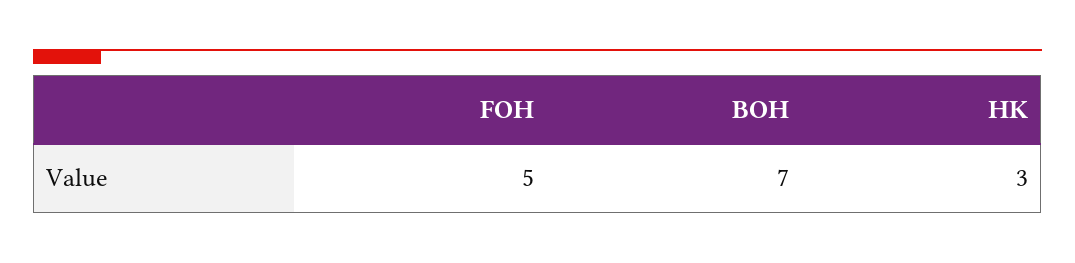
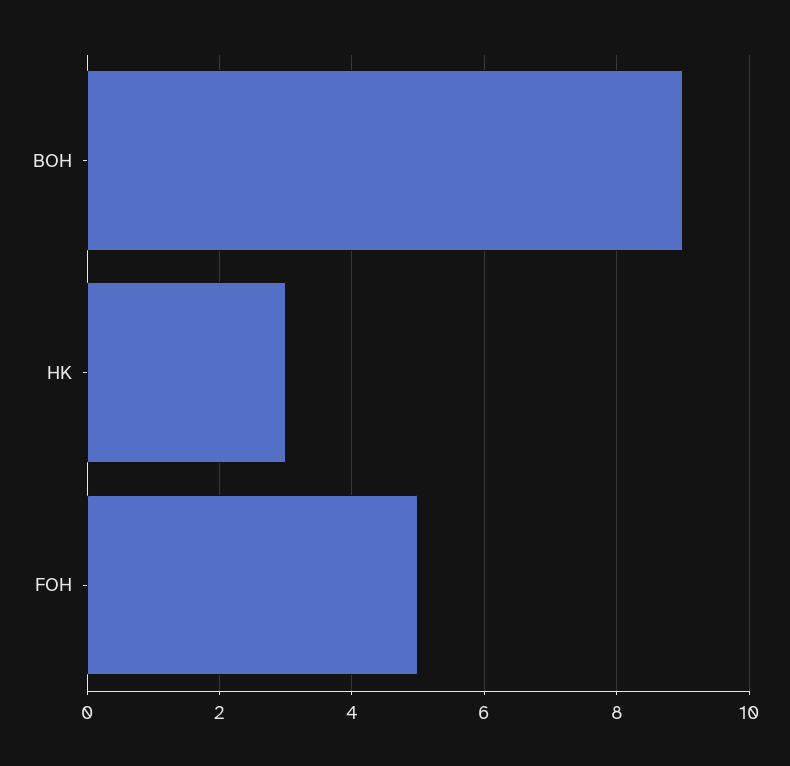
BOH: 7 -> 9

